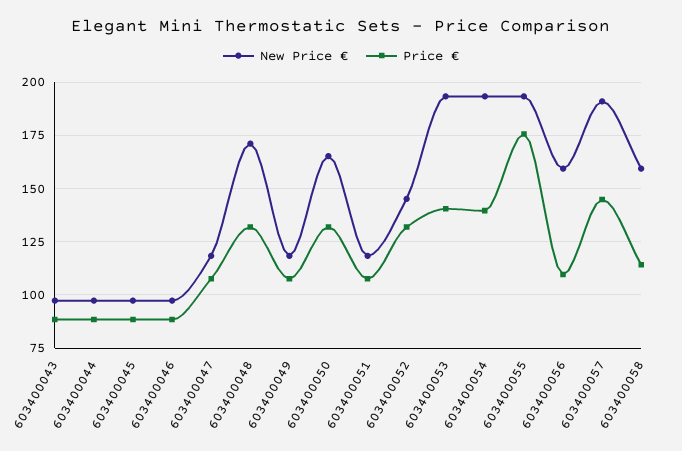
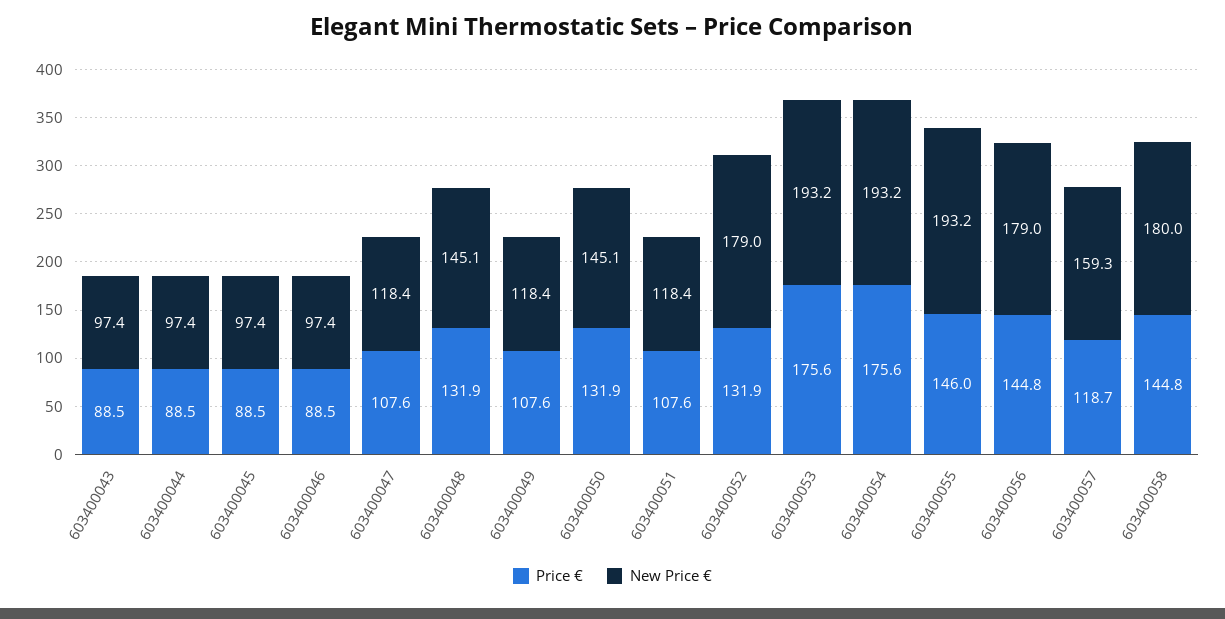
New Price €, 603400048: 170 -> 145.1
New Price €, 603400050: 165 -> 145.1
New Price €, 603400052: 145 -> 179
Price €, 603400053: 140 -> 175.6
Price €, 603400054: 140 -> 175.6
Price €, 603400055: 175 -> 146
New Price €, 603400056: 160 -> 179
Price €, 603400056: 110 -> 144.8
New Price €, 603400057: 190 -> 159.3
Price €, 603400057: 145 -> 118.7
New Price €, 603400058: 160 -> 180
Price €, 603400058: 115 -> 144.8

